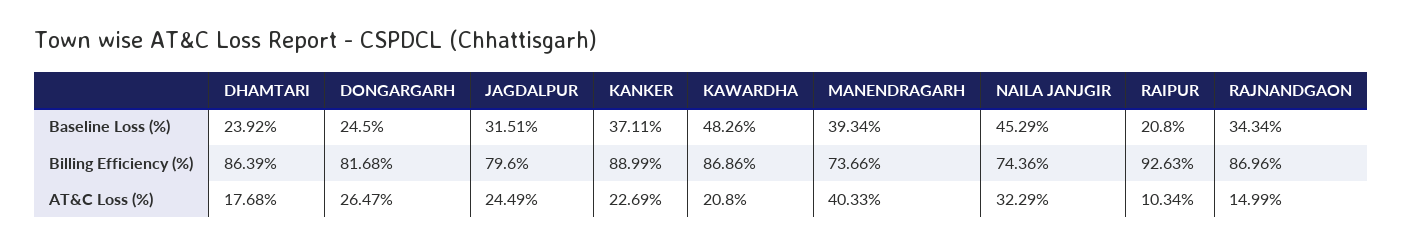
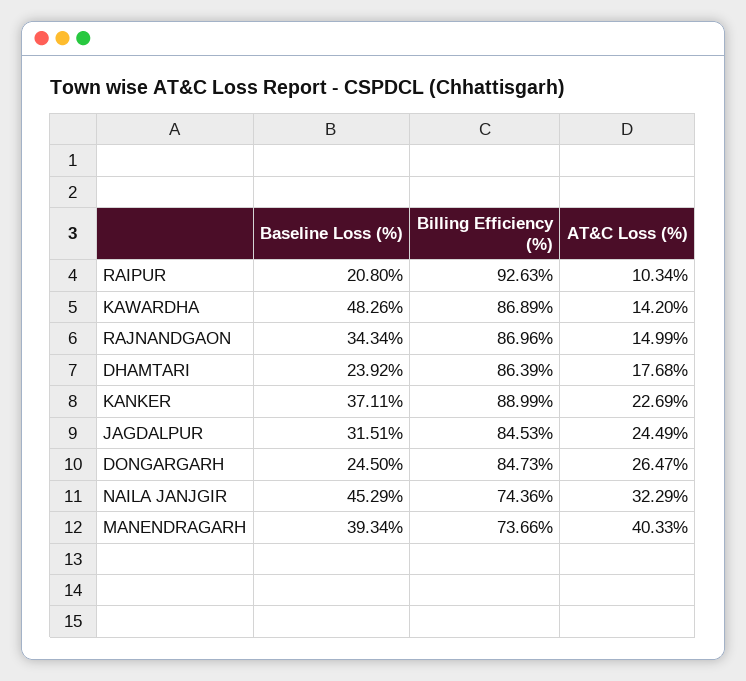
DONGARGARH, Billing Efficiency (%): 81.68 -> 84.73
JAGDALPUR, Billing Efficiency (%): 79.6 -> 84.53
KAWARDHA, Billing Efficiency (%): 86.86 -> 86.89
KAWARDHA, AT&C Loss (%): 20.8 -> 14.2

